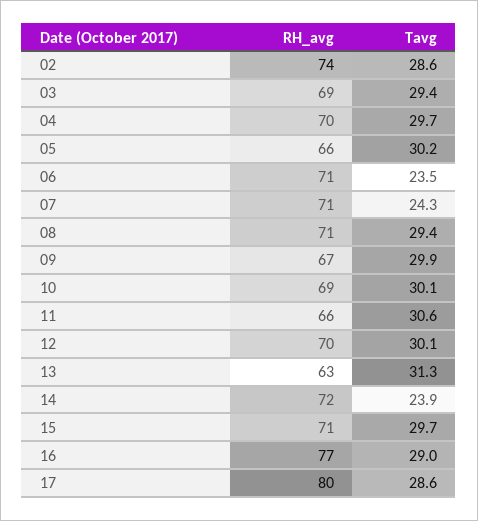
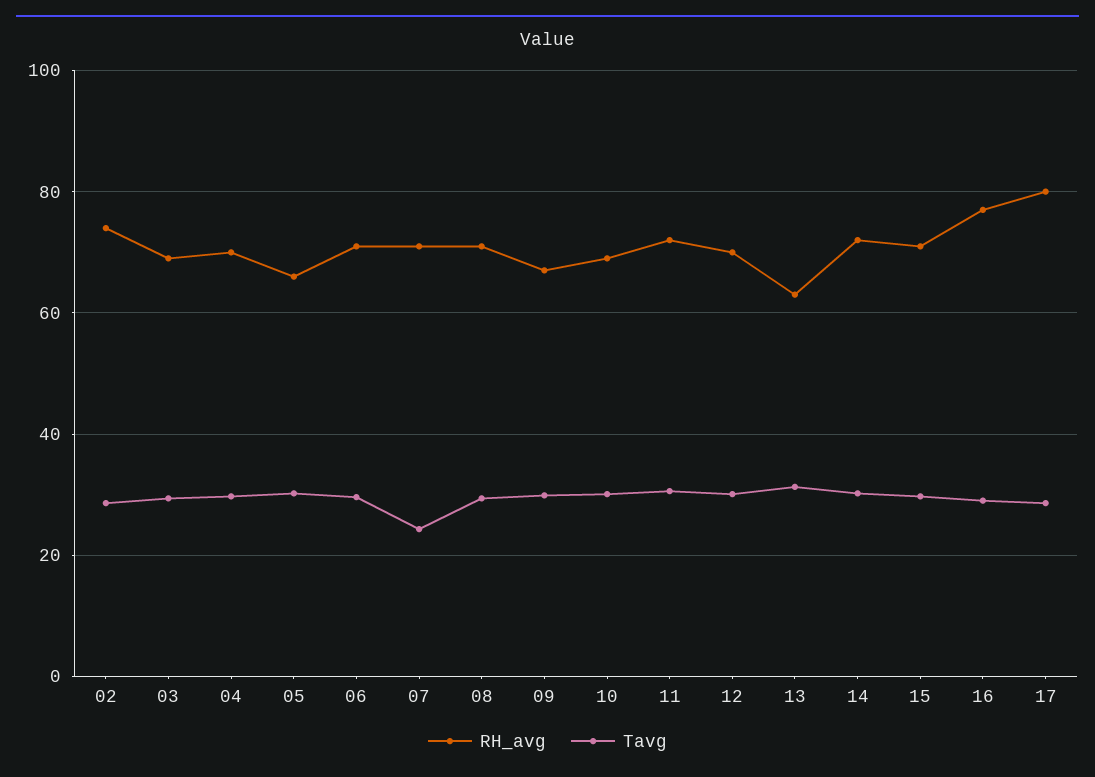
Tavg, 06: 23.5 -> 30
RH_avg, 11: 66 -> 72
Tavg, 14: 23.9 -> 30

